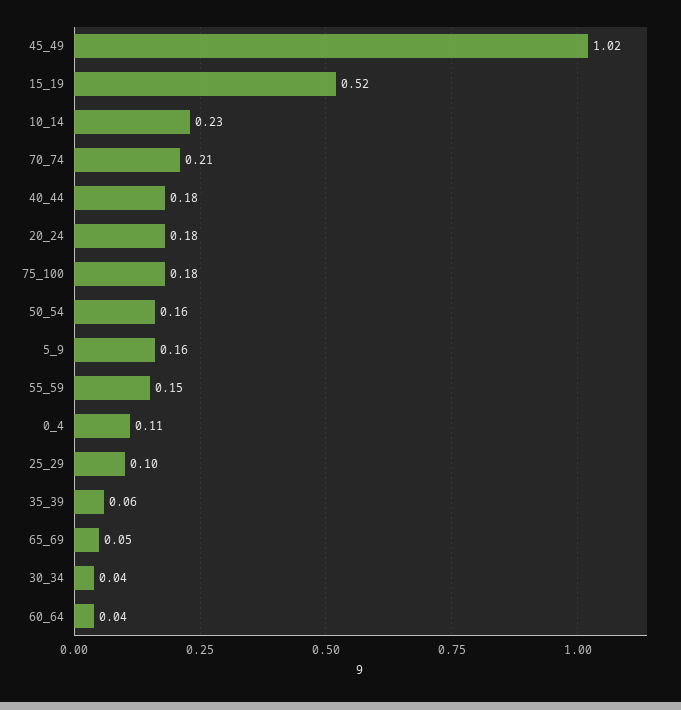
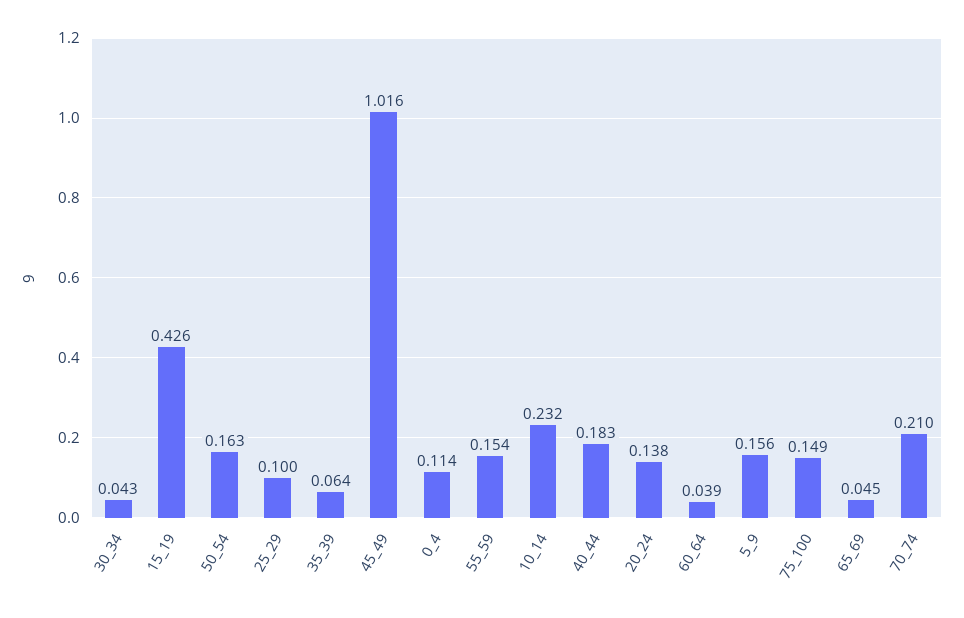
15_19: 0.52 -> 0.426
20_24: 0.18 -> 0.138
75_100: 0.18 -> 0.149

